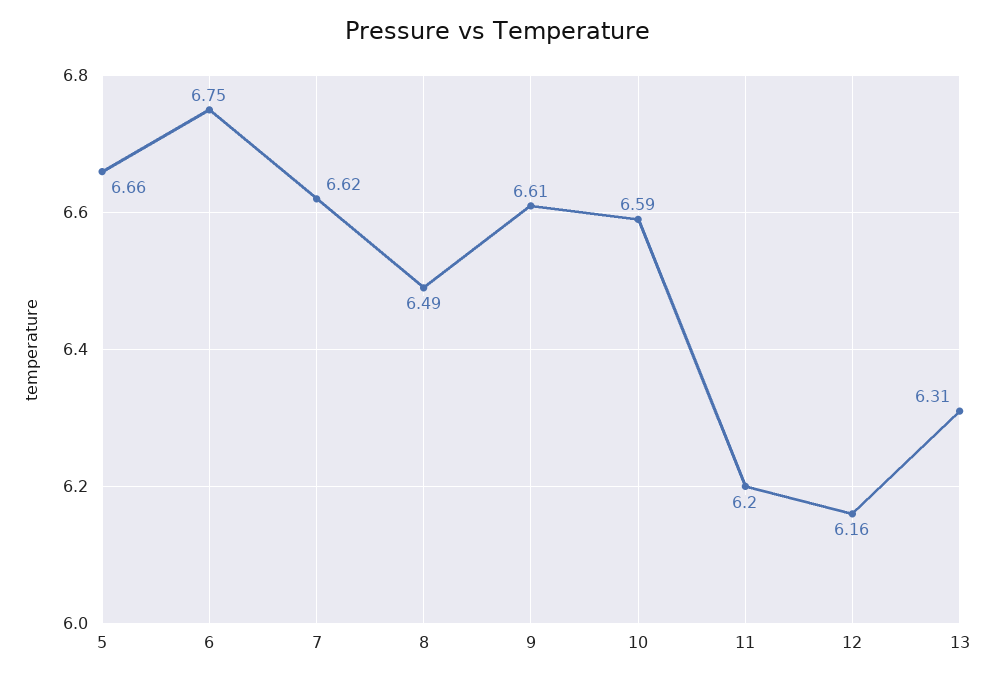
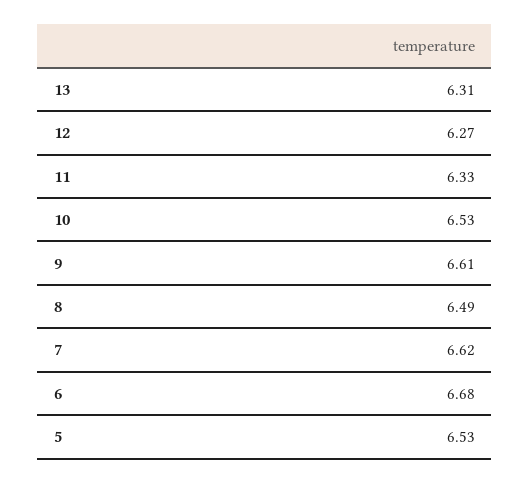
5: 6.66 -> 6.53
6: 6.75 -> 6.68
10: 6.59 -> 6.53
11: 6.2 -> 6.33
12: 6.16 -> 6.27

